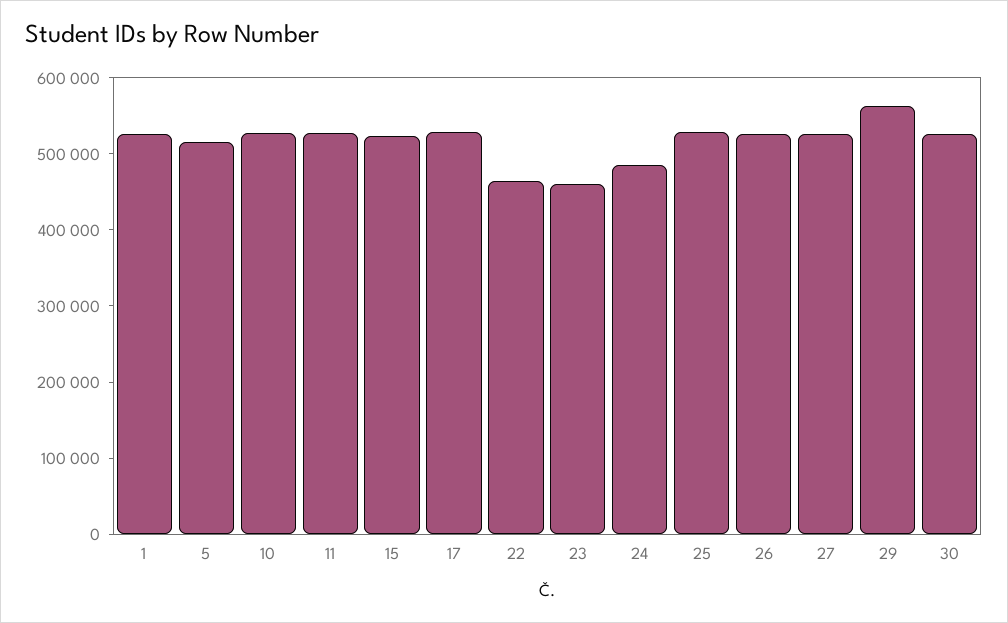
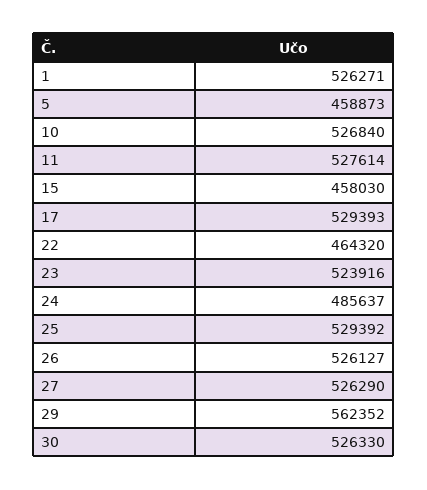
5: 520000 -> 458873
15: 520000 -> 458030
23: 460000 -> 523916

